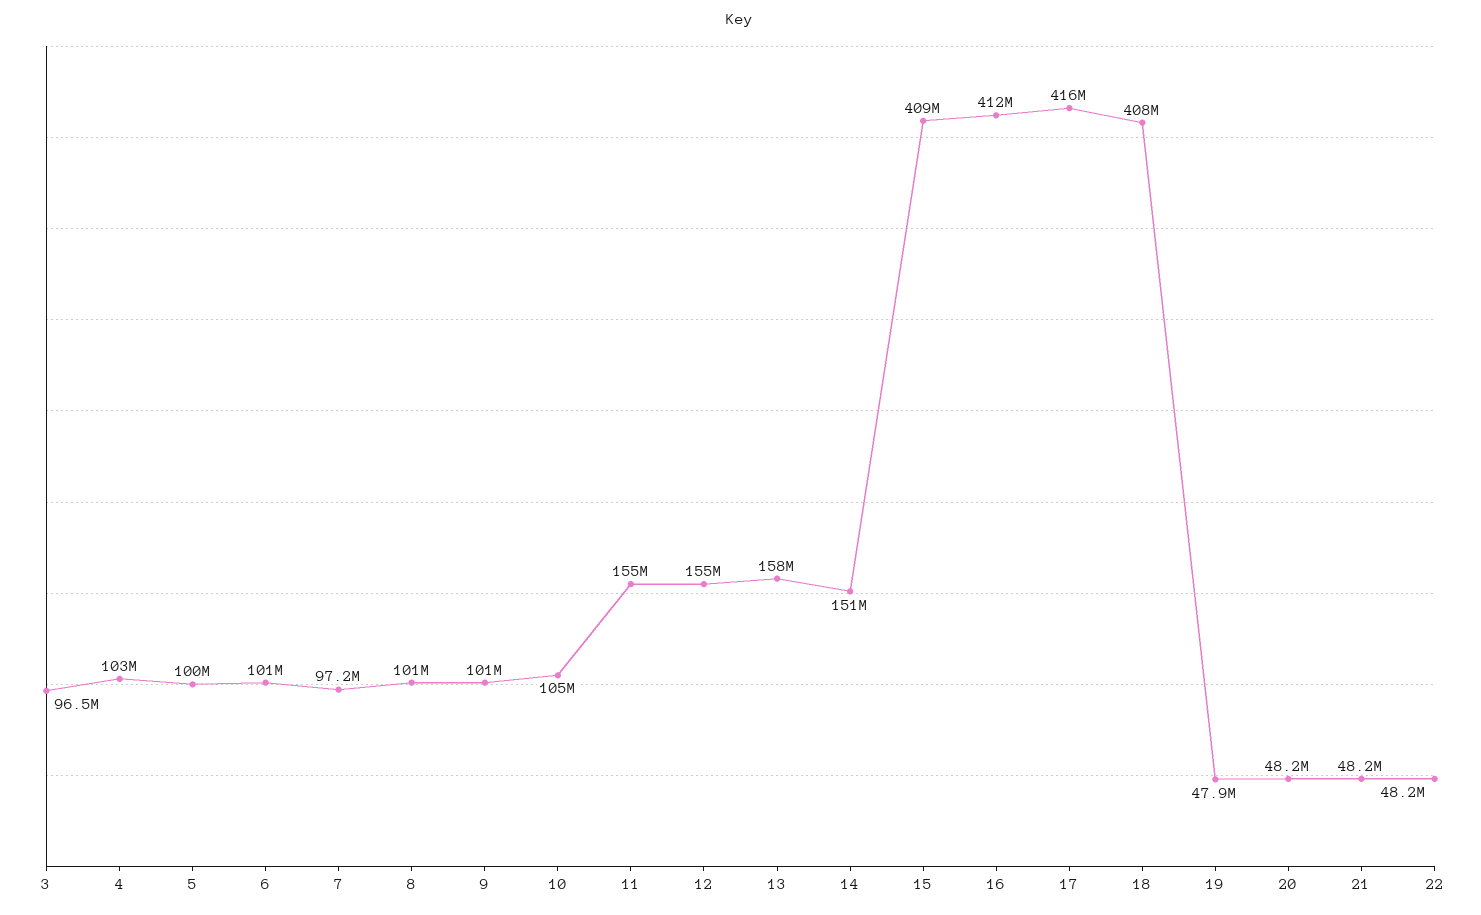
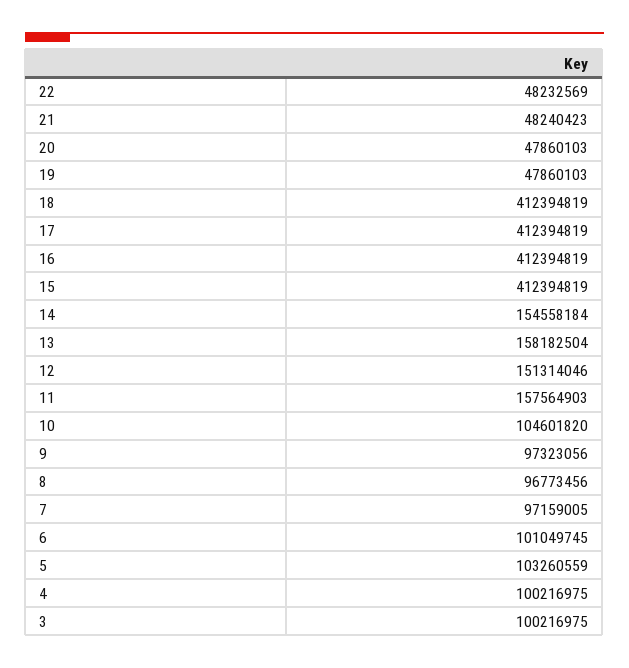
3: 96500000 -> 100216975
4: 103000000 -> 100216975
5: 100000000 -> 103260559
8: 101000000 -> 96773456
9: 101000000 -> 97323056
11: 155000000 -> 157564903
12: 155000000 -> 151314046
14: 151000000 -> 154558184
15: 409000000 -> 412394819
17: 416000000 -> 412394819
18: 408000000 -> 412394819
20: 48200000 -> 47860103

